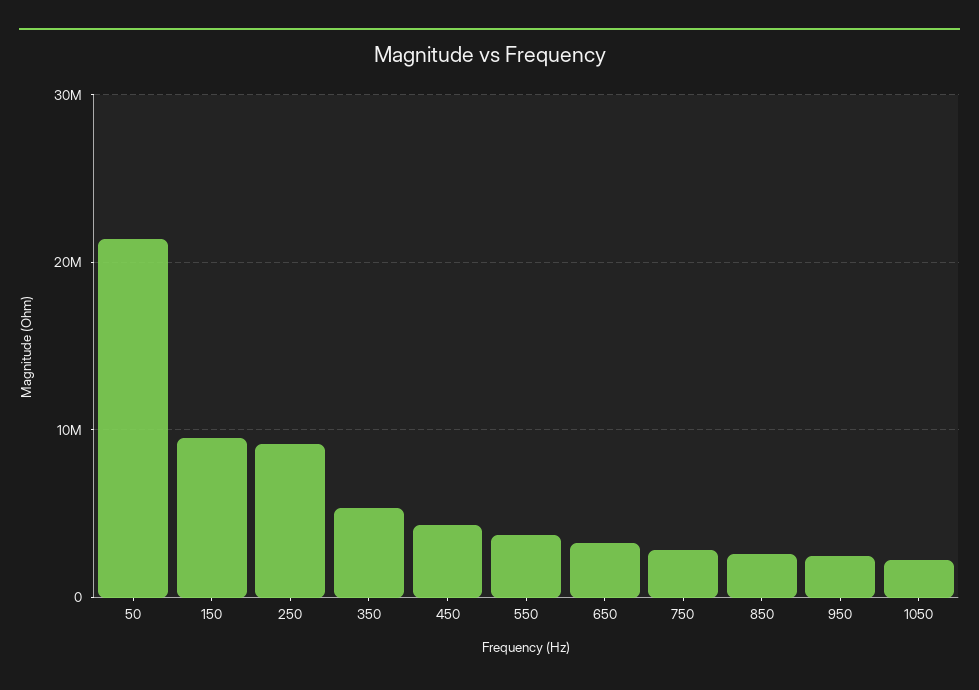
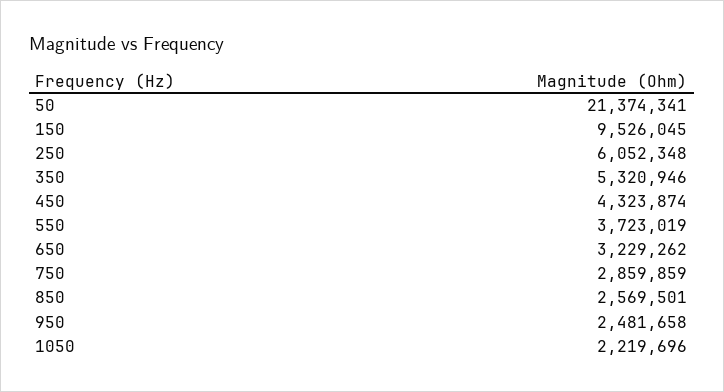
250: 9000000 -> 6052348

